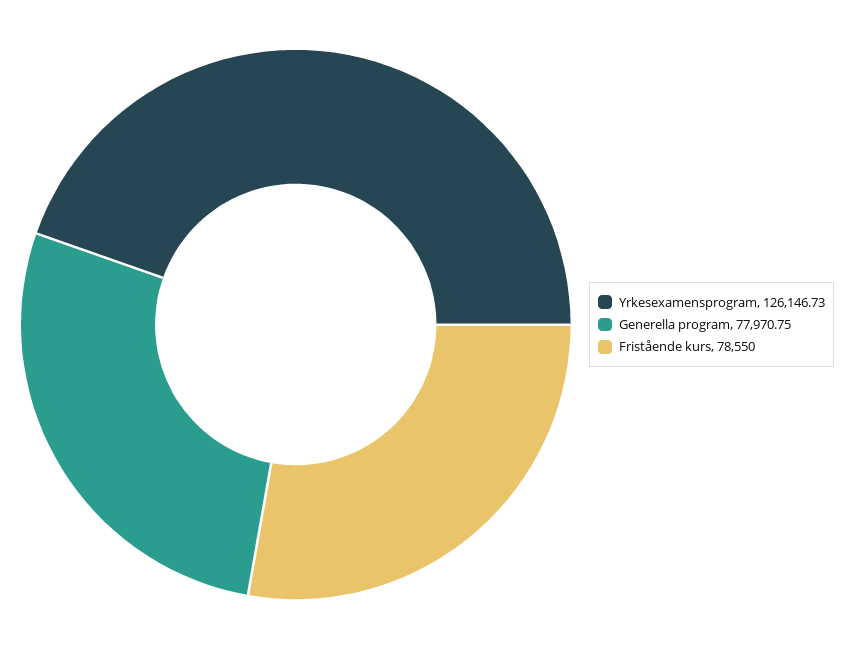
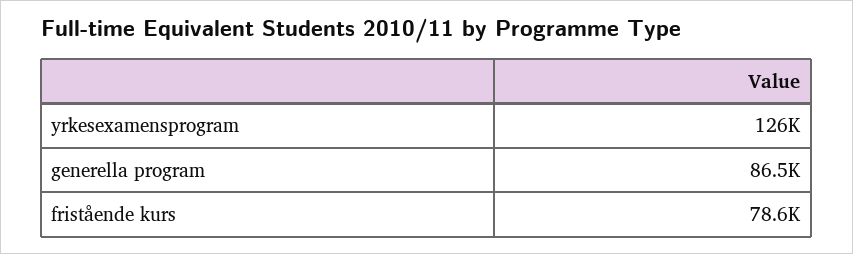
Generella program: 77970.75 -> 86500

